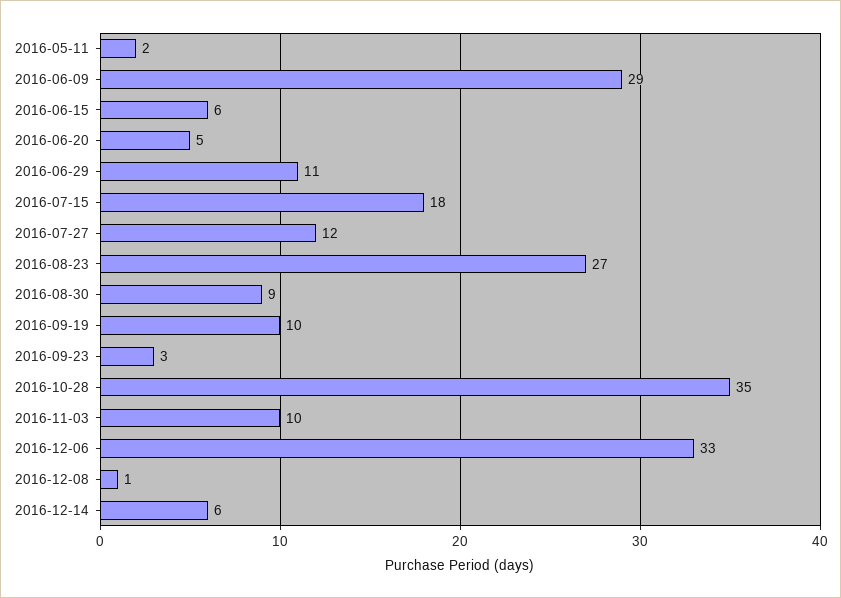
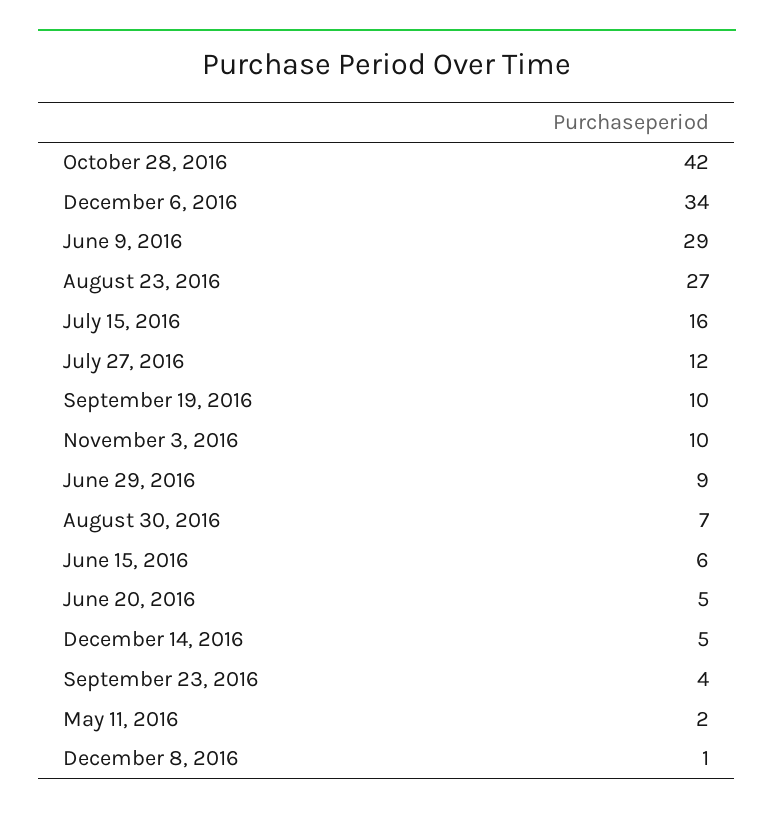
2016-06-29: 11 -> 9
2016-07-15: 18 -> 16
2016-08-30: 9 -> 7
2016-09-23: 3 -> 4
2016-10-28: 35 -> 42
2016-12-06: 33 -> 34
2016-12-14: 6 -> 5

